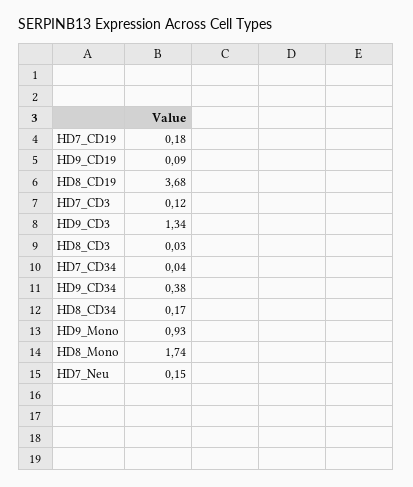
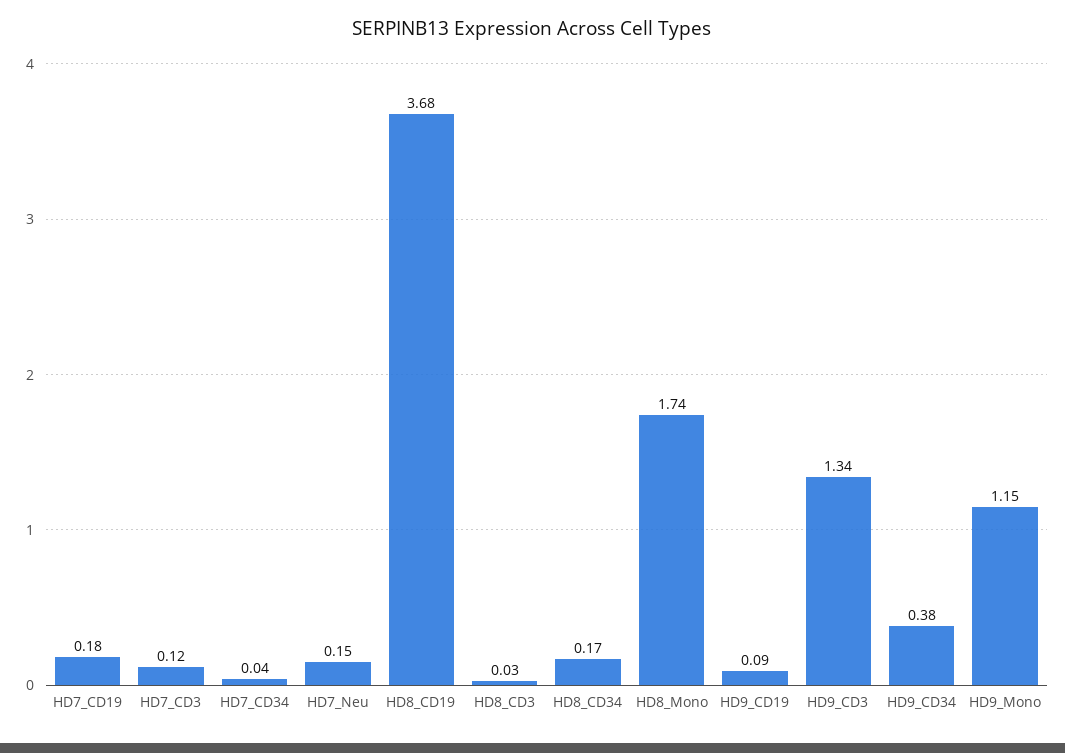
HD9_Mono: 0.93 -> 1.15

